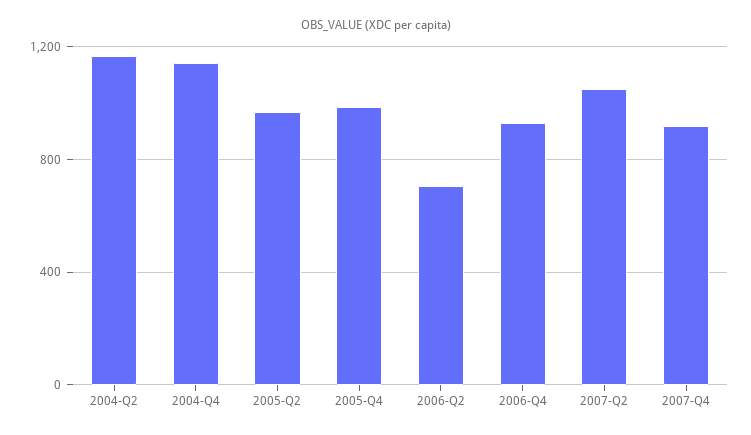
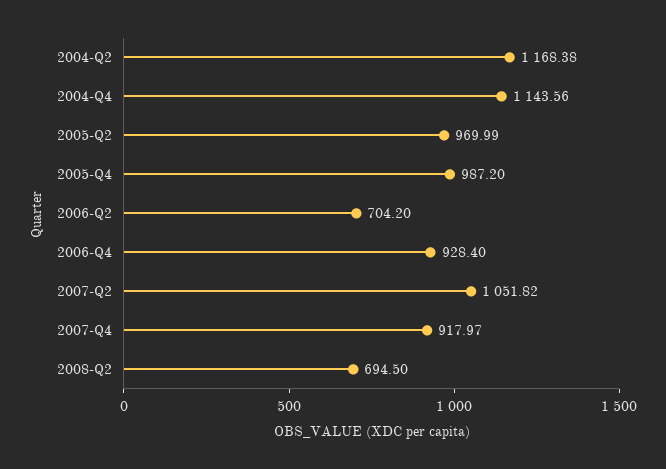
2008-Q2: none -> 694.5

